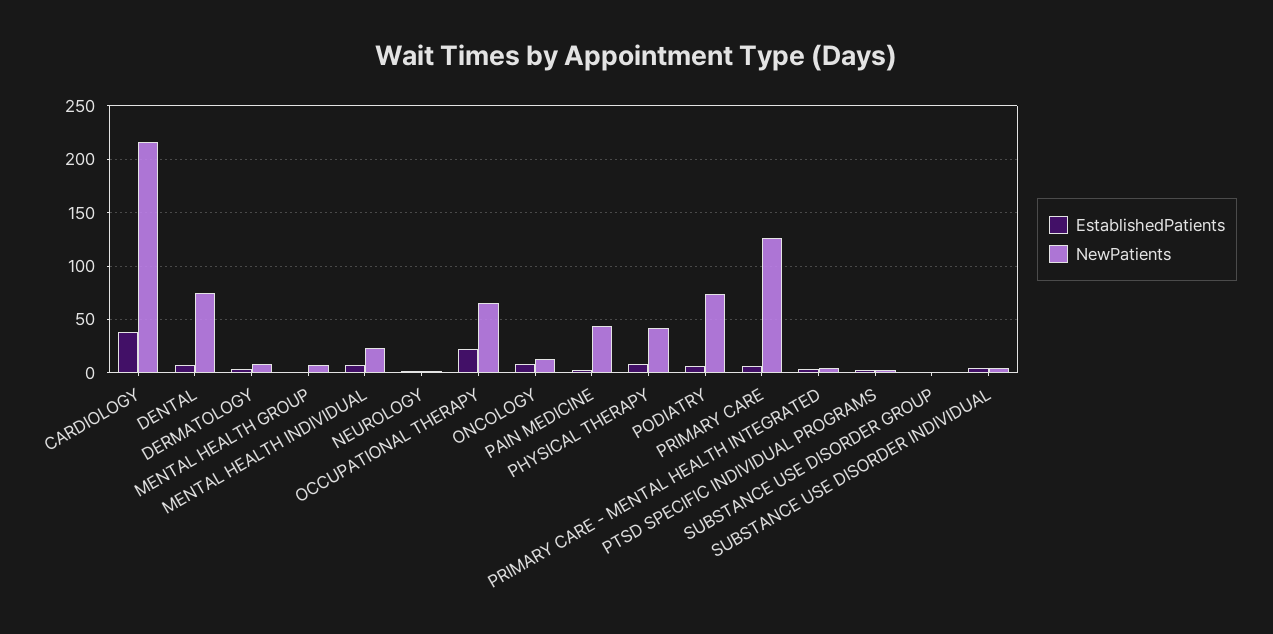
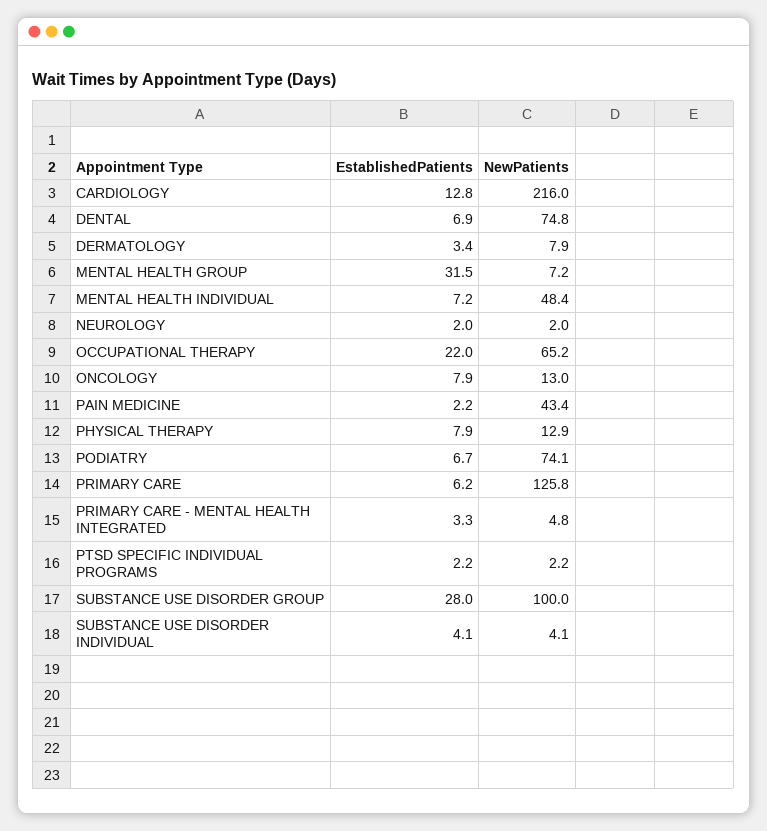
EstablishedPatients, CARDIOLOGY: 40 -> 12.8
EstablishedPatients, MENTAL HEALTH GROUP: 0 -> 31.5
NewPatients, MENTAL HEALTH INDIVIDUAL: 20 -> 48.4
NewPatients, PHYSICAL THERAPY: 40 -> 12.9
EstablishedPatients, SUBSTANCE USE DISORDER GROUP: 0 -> 28
NewPatients, SUBSTANCE USE DISORDER GROUP: 0 -> 100

